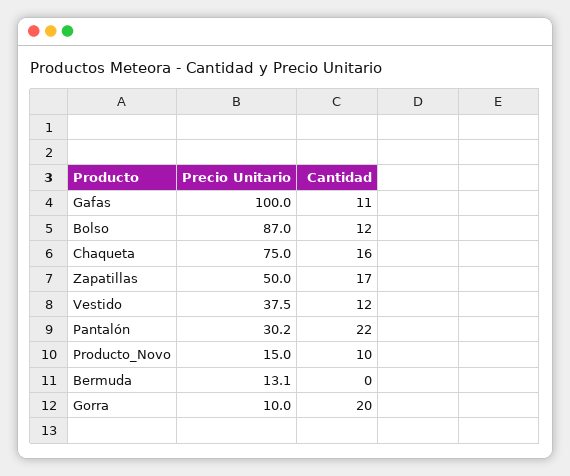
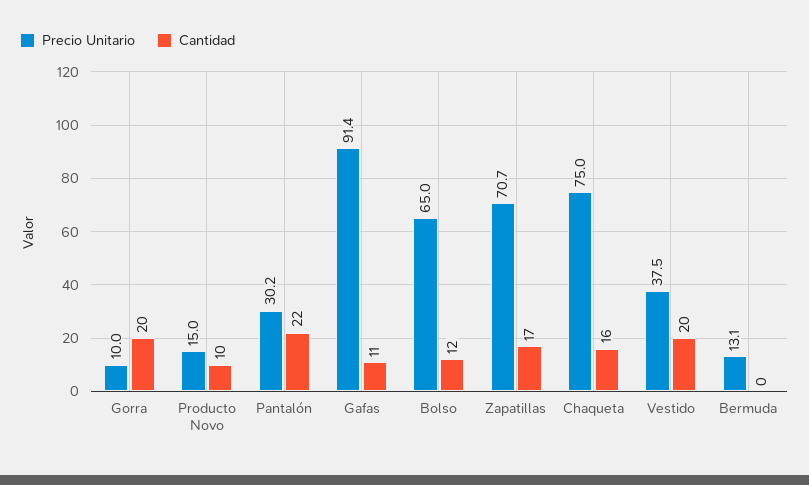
Precio Unitario, Gafas: 100 -> 91.4
Precio Unitario, Bolso: 87 -> 65
Precio Unitario, Zapatillas: 50 -> 70.7
Cantidad, Vestido: 12 -> 20

